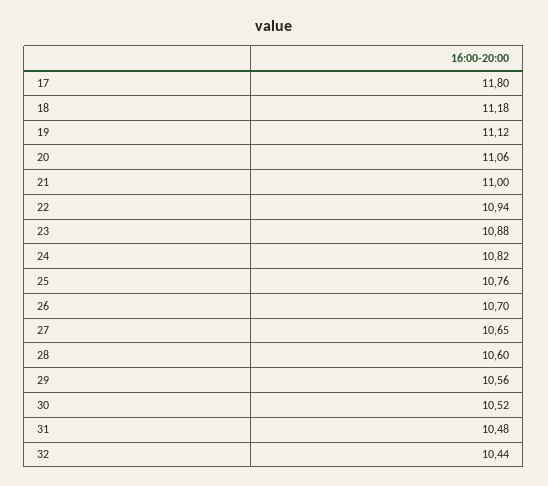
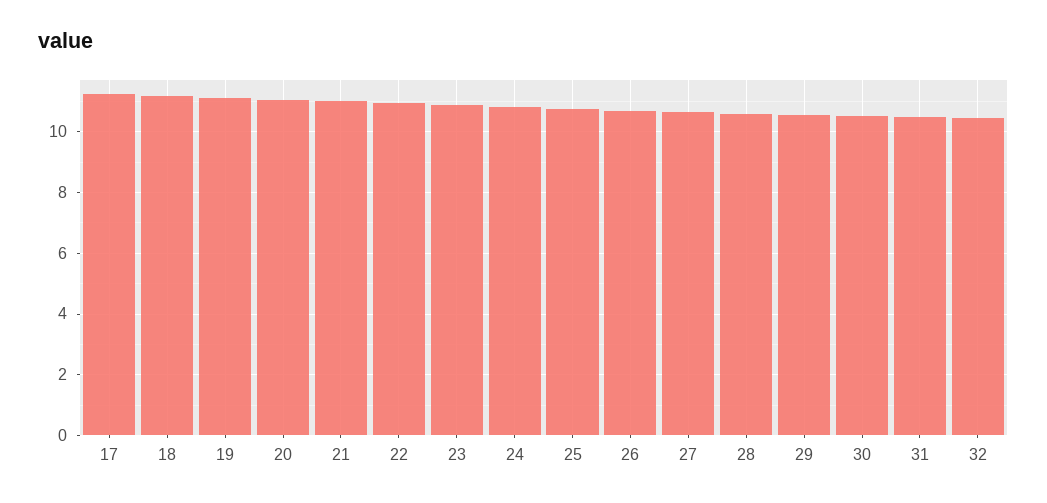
17: 11.8 -> 11.2

